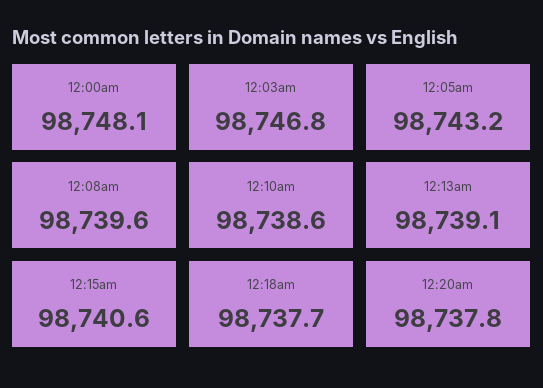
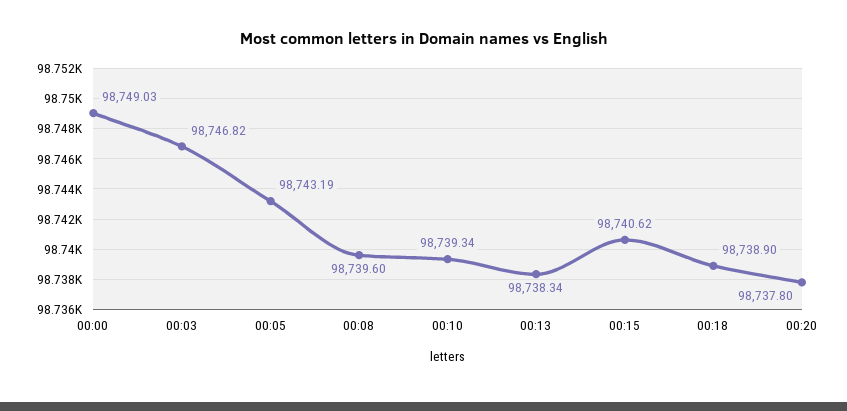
12:00am: 98748.1 -> 98749.03
12:10am: 98738.6 -> 98739.34
12:13am: 98739.1 -> 98738.34
12:18am: 98737.7 -> 98738.9

